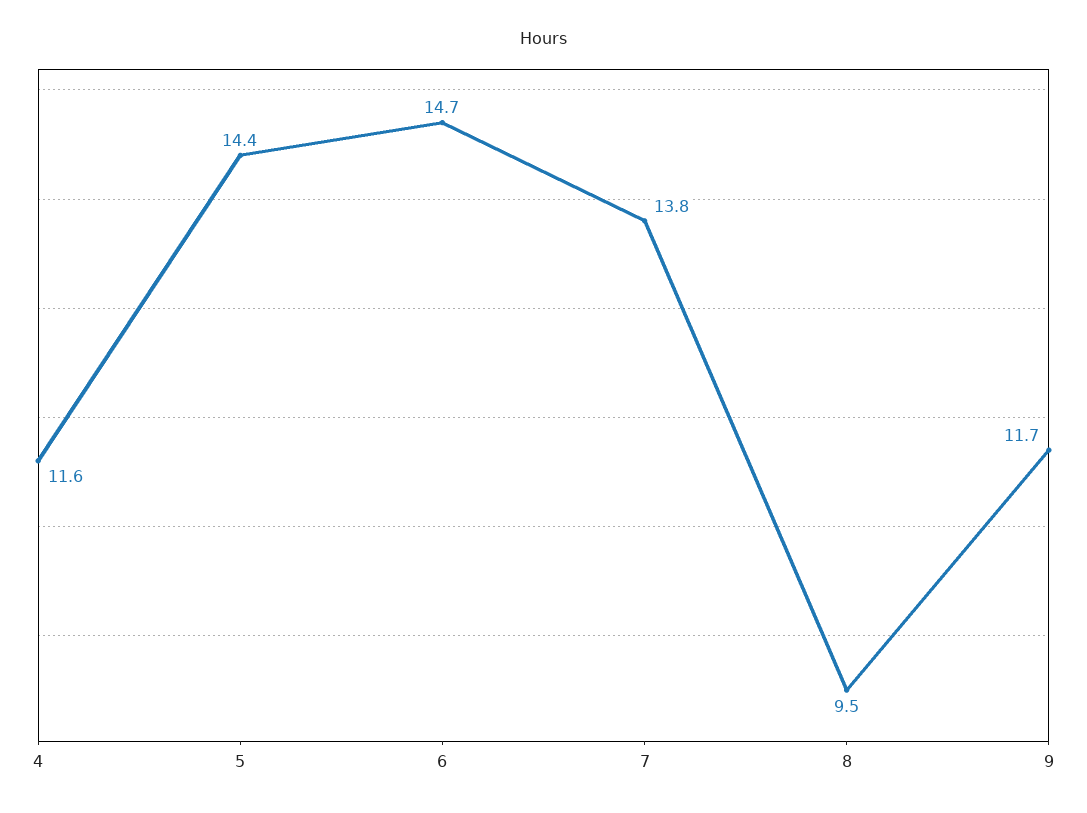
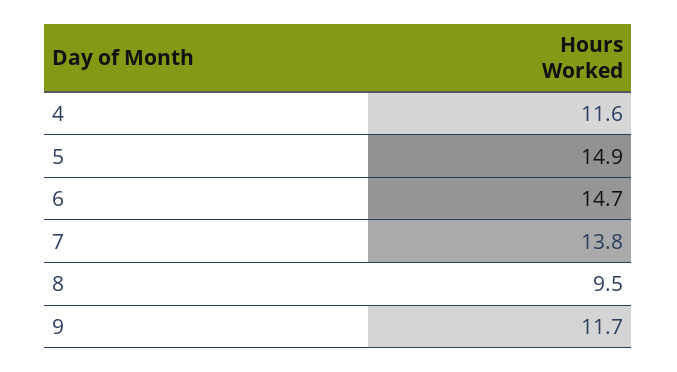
5: 14.4 -> 14.9

